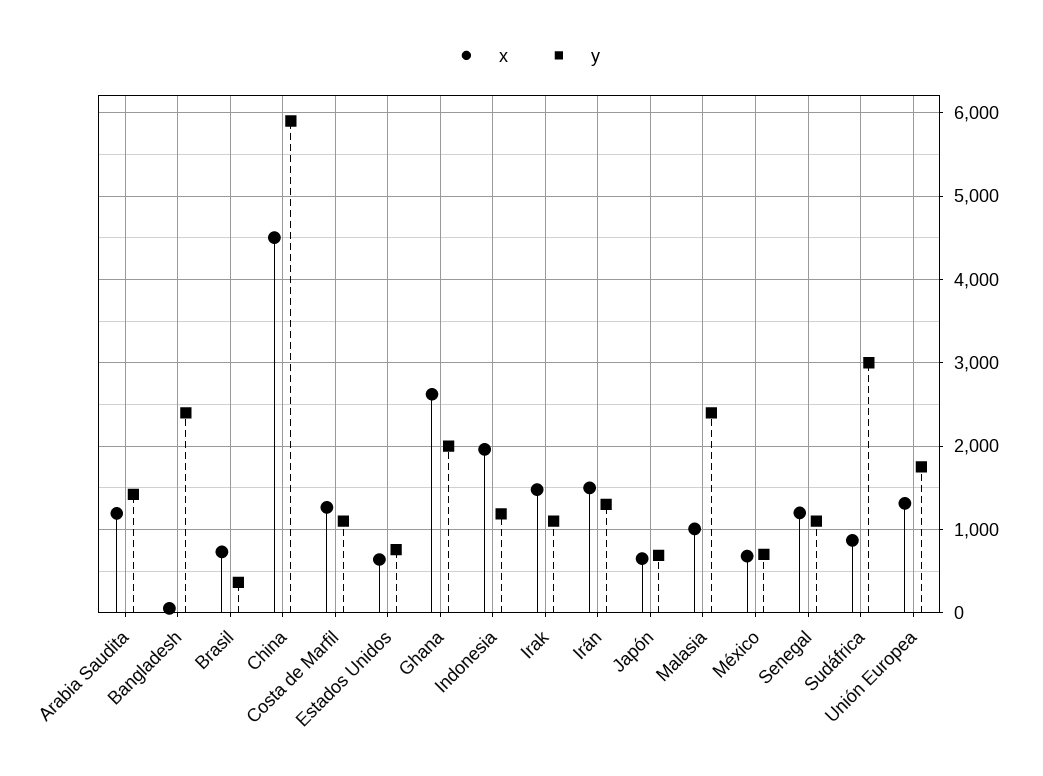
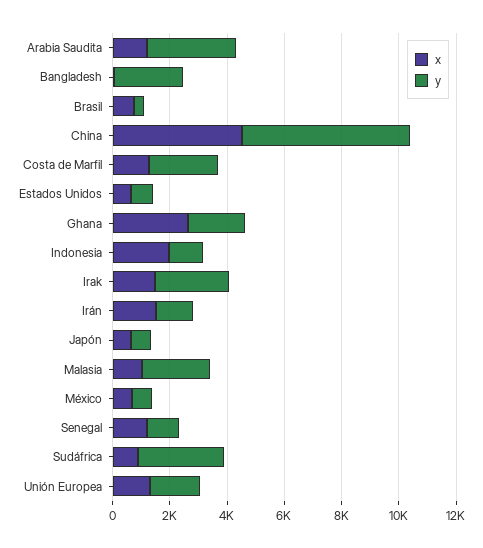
y, Arabia Saudita: 1400 -> 3000
y, Costa de Marfil: 1100 -> 2500
y, Irak: 1100 -> 2500

